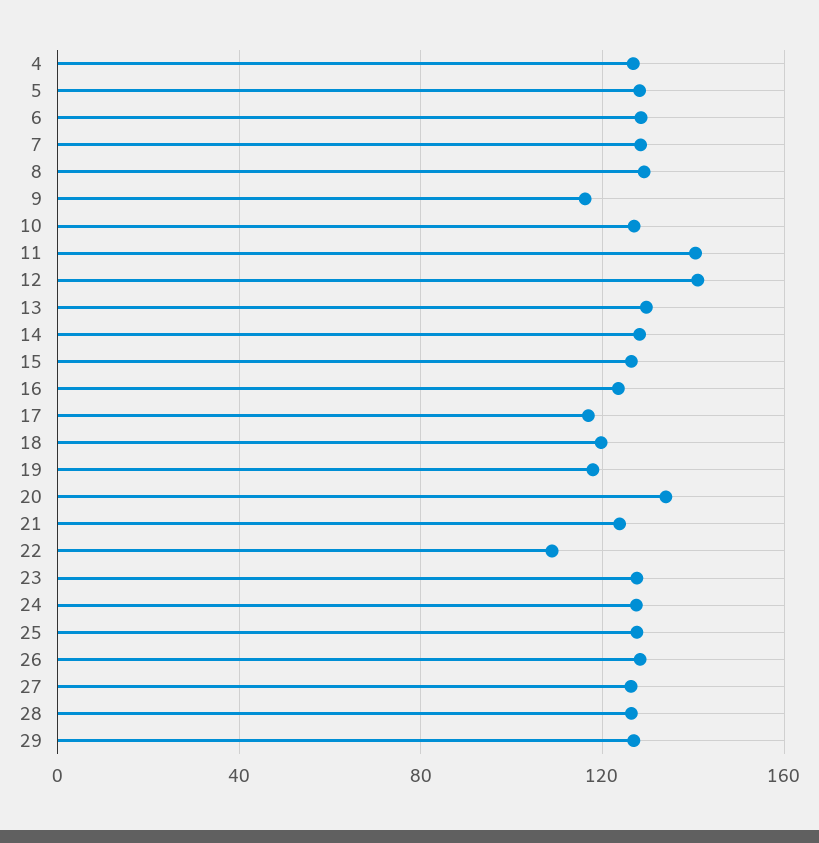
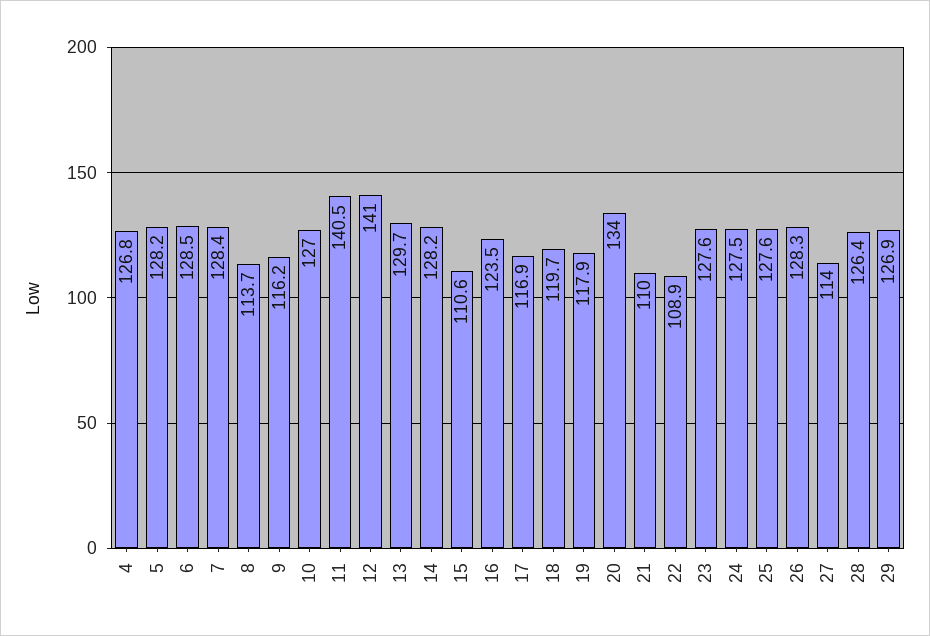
8: 130 -> 113.7
15: 125 -> 110.6
21: 125 -> 110
27: 125 -> 114

